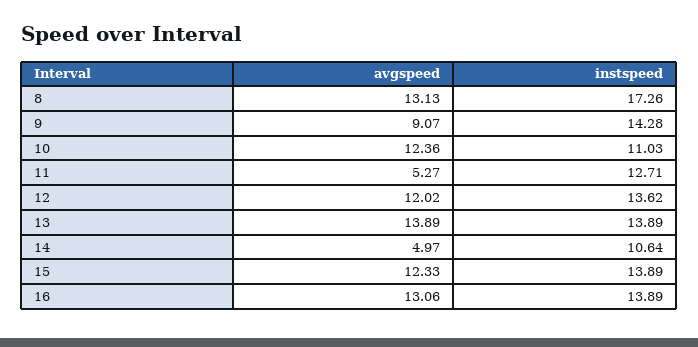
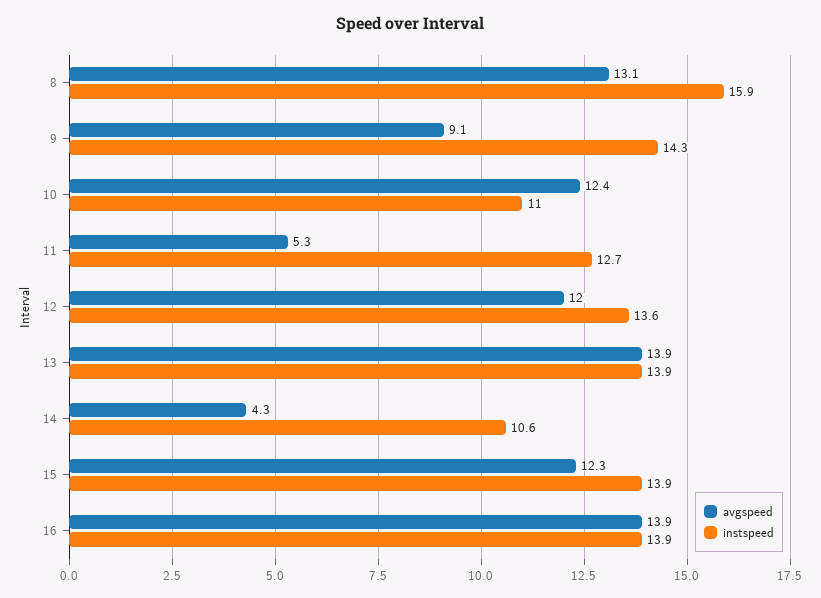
instspeed, 8: 17.26 -> 15.9
avgspeed, 14: 4.97 -> 4.3
avgspeed, 16: 13.06 -> 13.9

